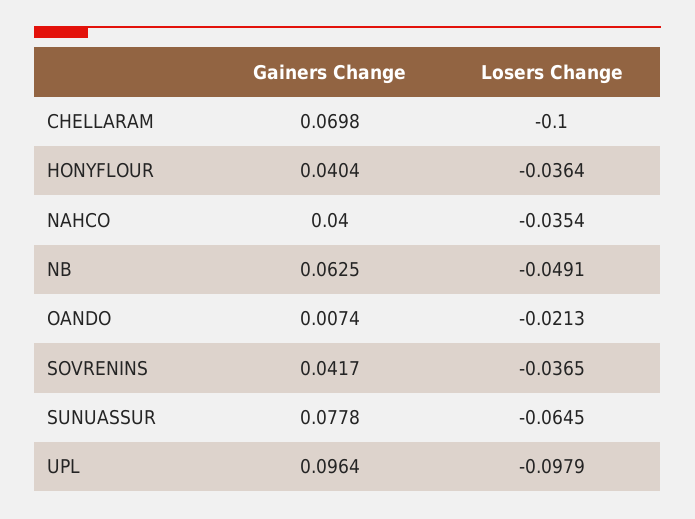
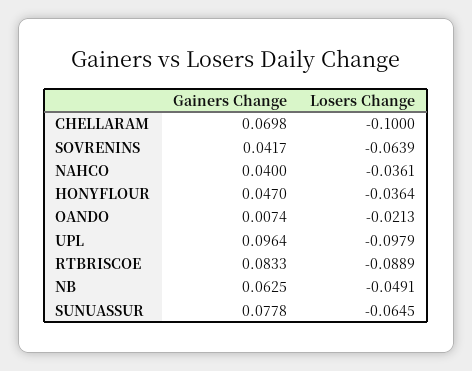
Gainers Change, HONYFLOUR: 0.0404 -> 0.047
Losers Change, NAHCO: -0.0354 -> -0.0361
Losers Change, SOVRENINS: -0.0365 -> -0.0639
Gainers Change, RTBRISCOE: none -> 0.0833
Losers Change, RTBRISCOE: none -> -0.0889

